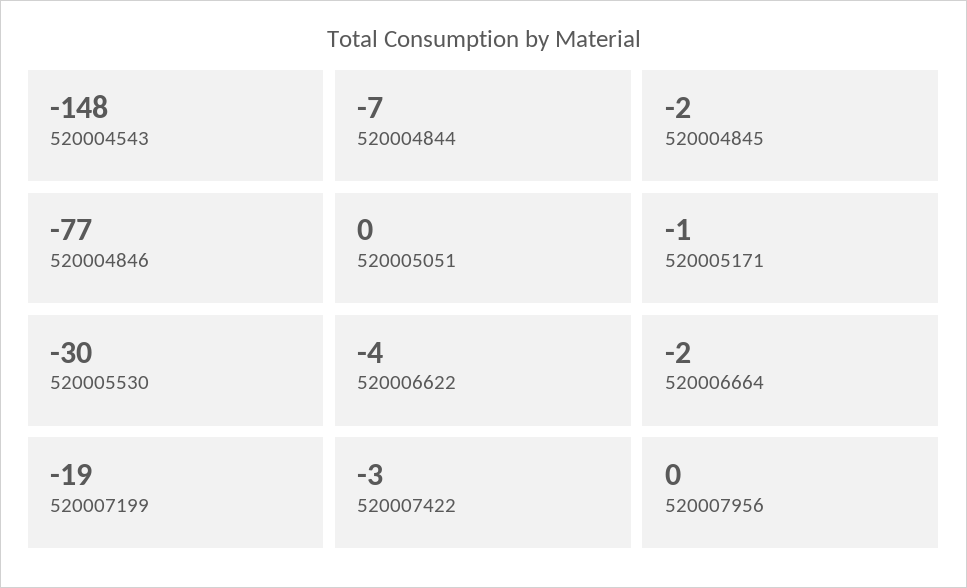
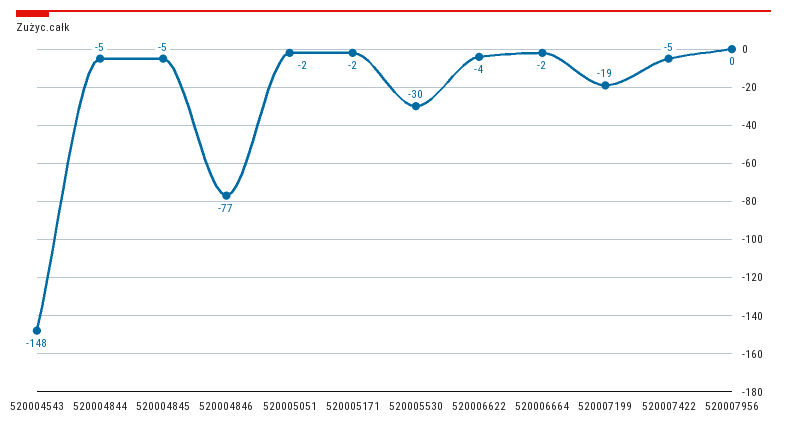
520004844: -7 -> -5
520004845: -2 -> -5
520005051: 0 -> -2
520005171: -1 -> -2
520007422: -3 -> -5

